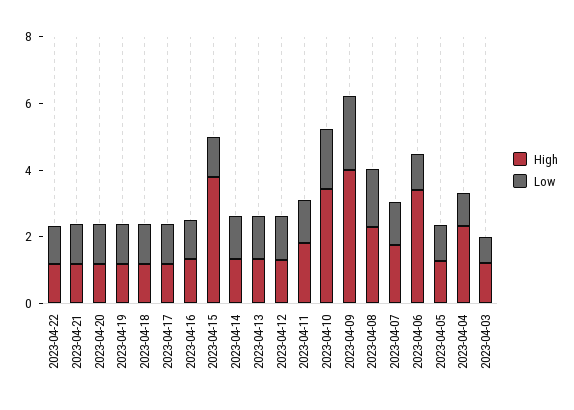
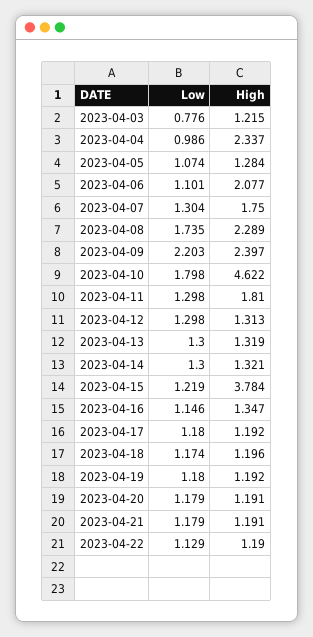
High, 2023-04-10: 3.5 -> 4.622
High, 2023-04-09: 4 -> 2.397
High, 2023-04-06: 3.5 -> 2.077

